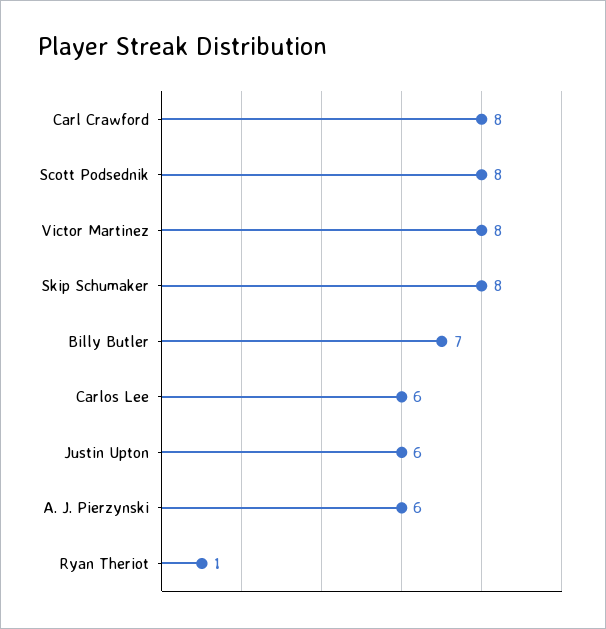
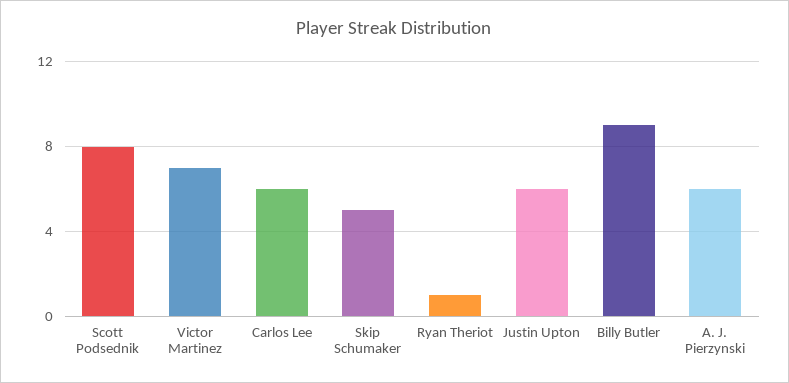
Carl Crawford: 8 -> none
Victor Martinez: 8 -> 7
Skip Schumaker: 8 -> 5
Billy Butler: 7 -> 9

